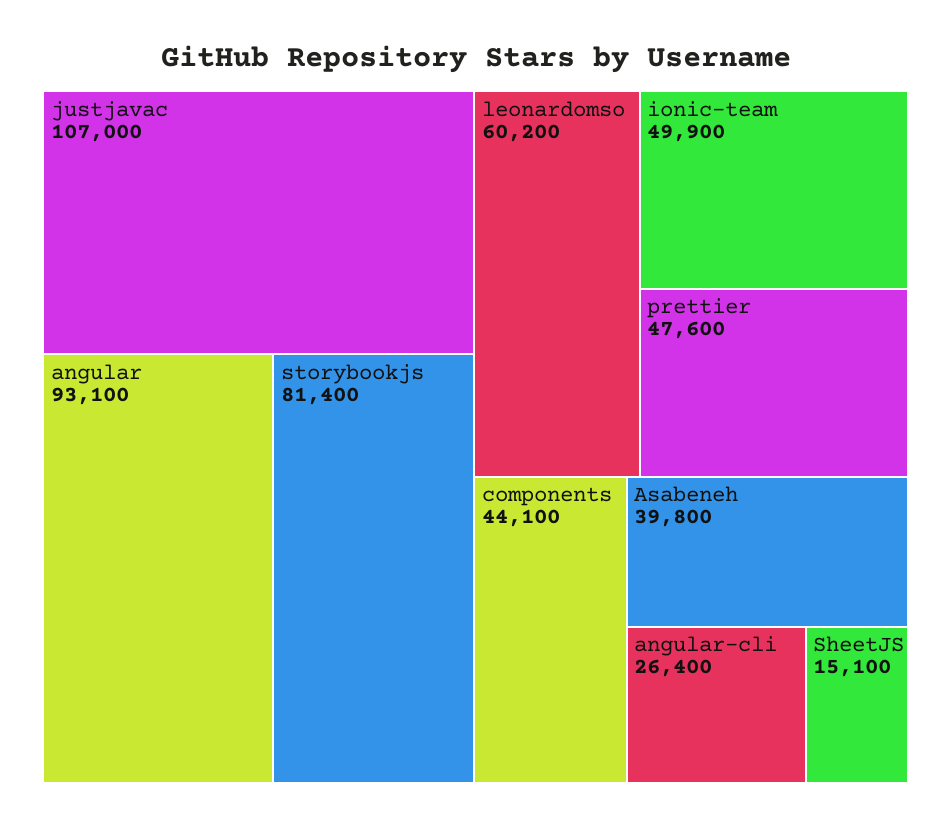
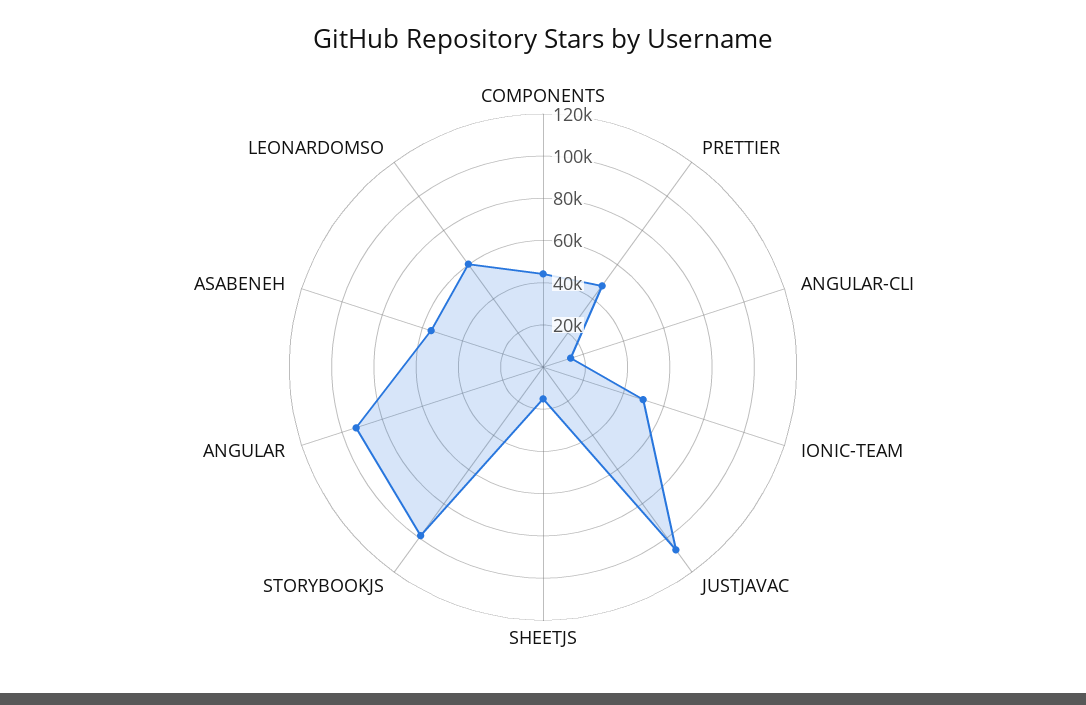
storybookjs: 81400 -> 100000
Asabeneh: 39800 -> 55000
angular-cli: 26400 -> 15000

